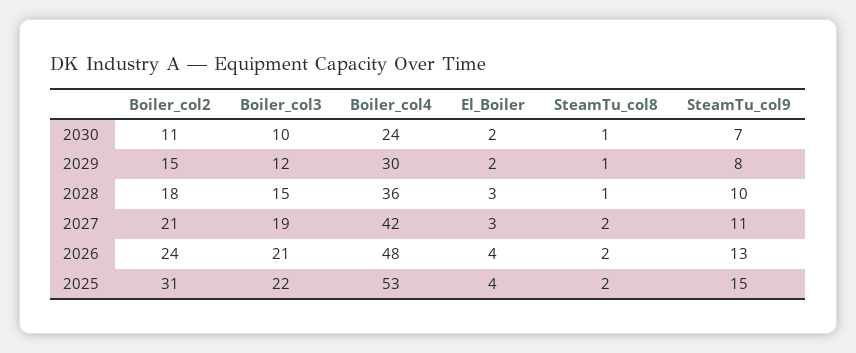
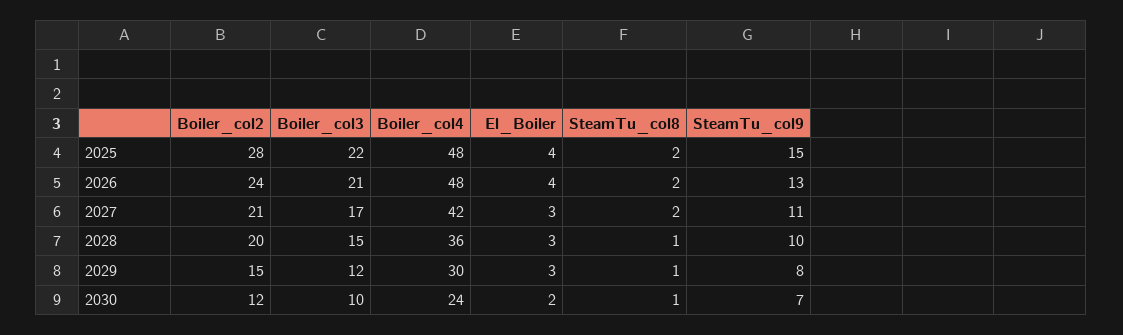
Boiler_col2, 2030: 11 -> 12
El_Boiler, 2029: 2 -> 3
Boiler_col2, 2028: 18 -> 20
Boiler_col3, 2027: 19 -> 17
Boiler_col2, 2025: 31 -> 28
Boiler_col4, 2025: 53 -> 48

